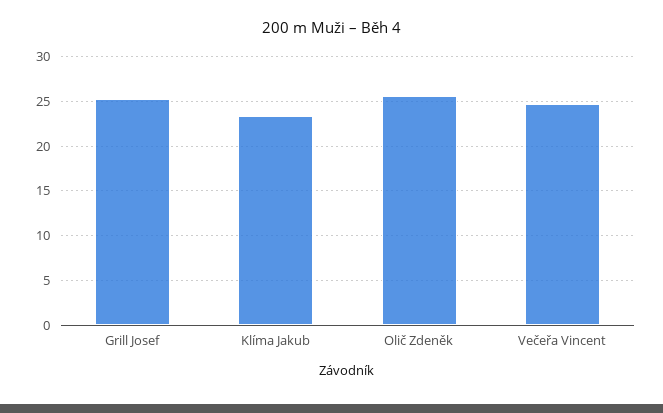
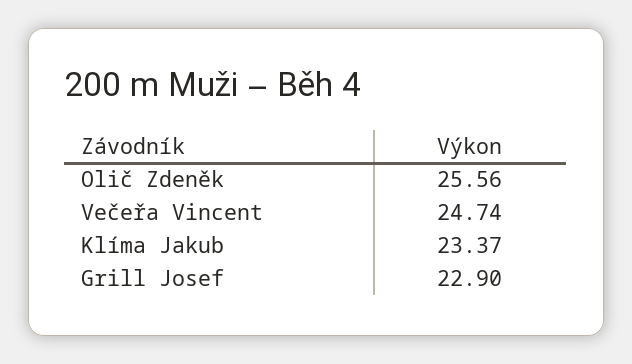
Grill Josef: 25 -> 22.9

